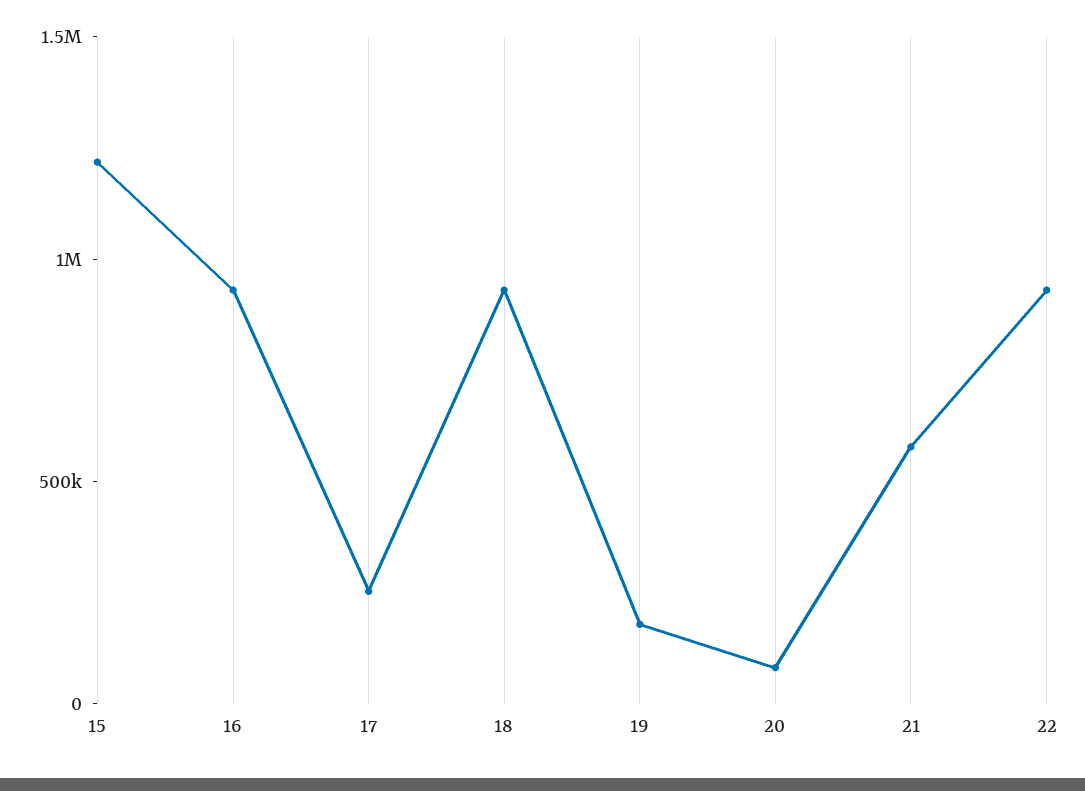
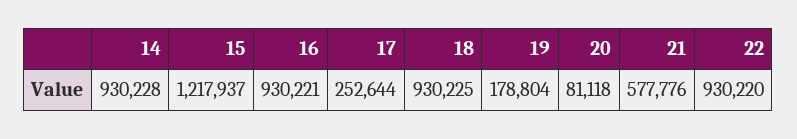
14: none -> 930228

